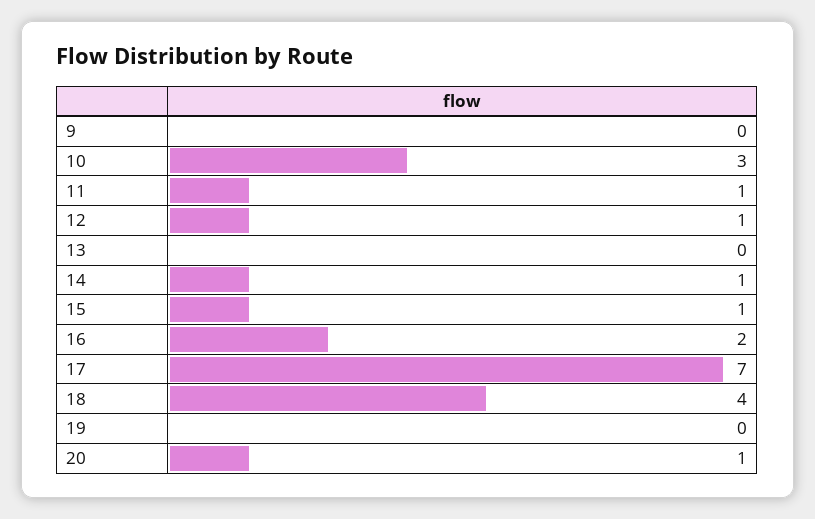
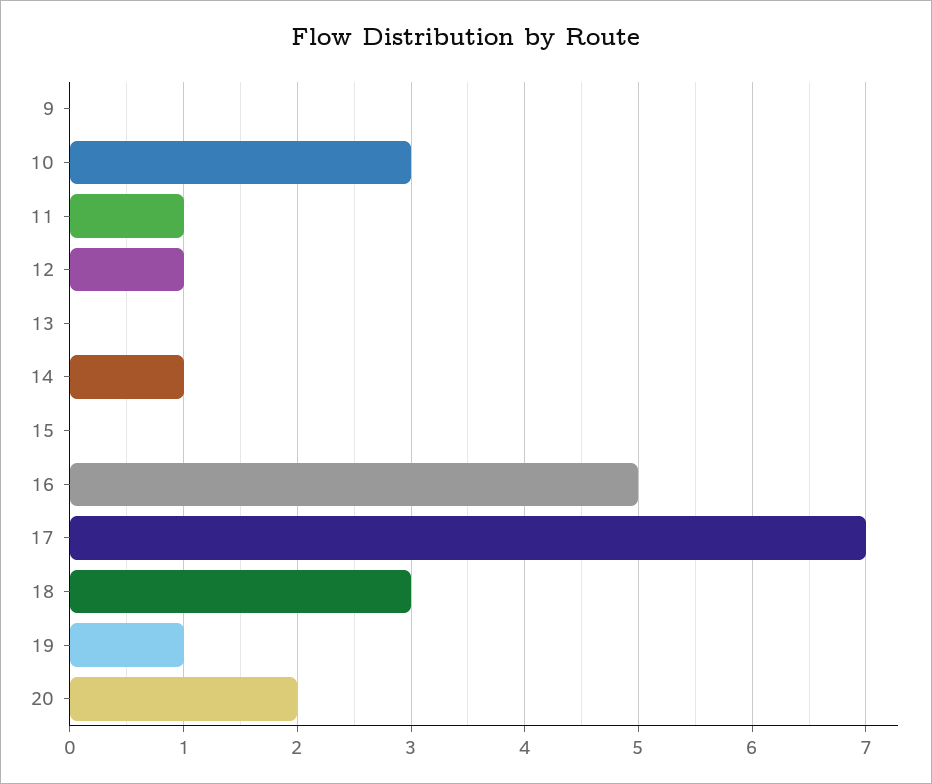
15: 1 -> 0
16: 2 -> 5
18: 4 -> 3
19: 0 -> 1
20: 1 -> 2

